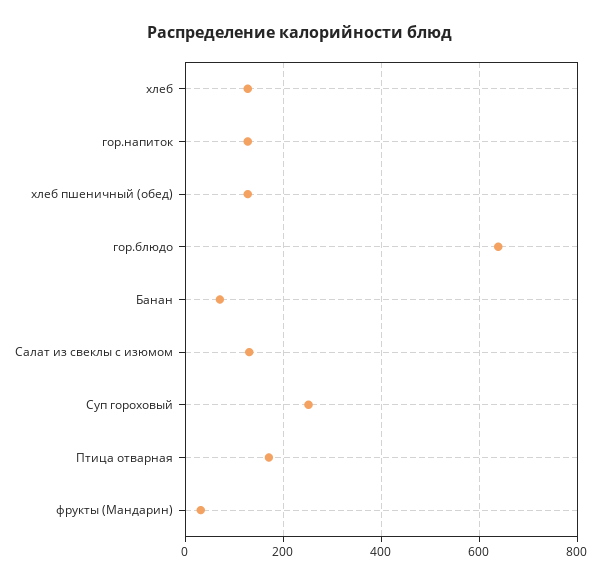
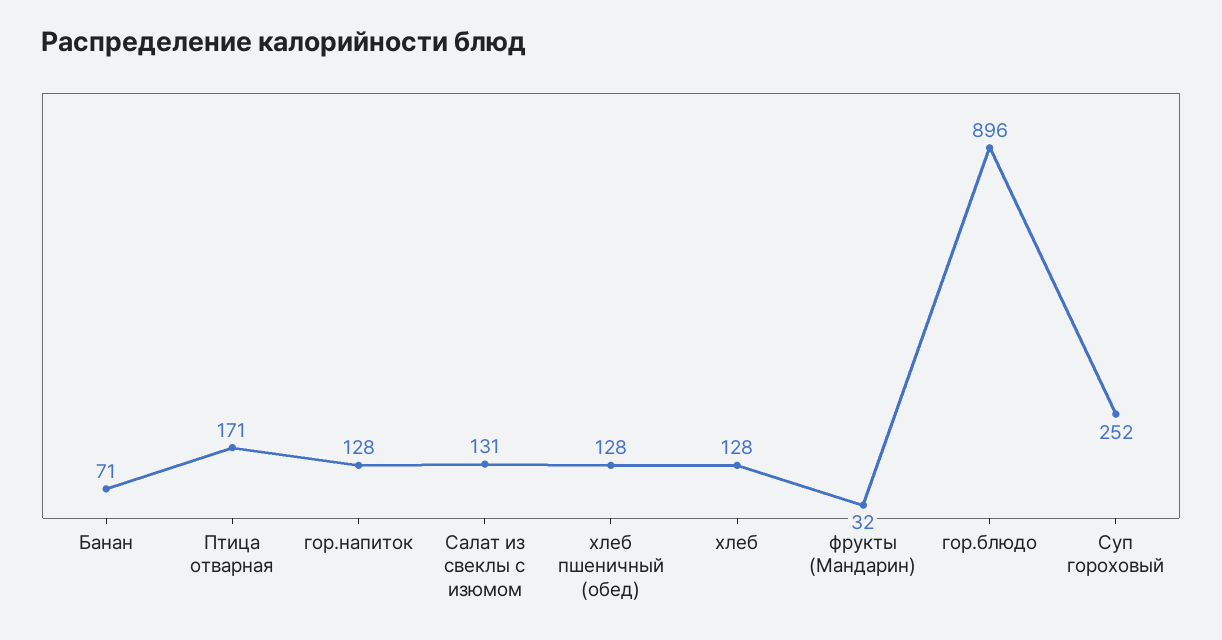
гор.блюдо: 640 -> 896

